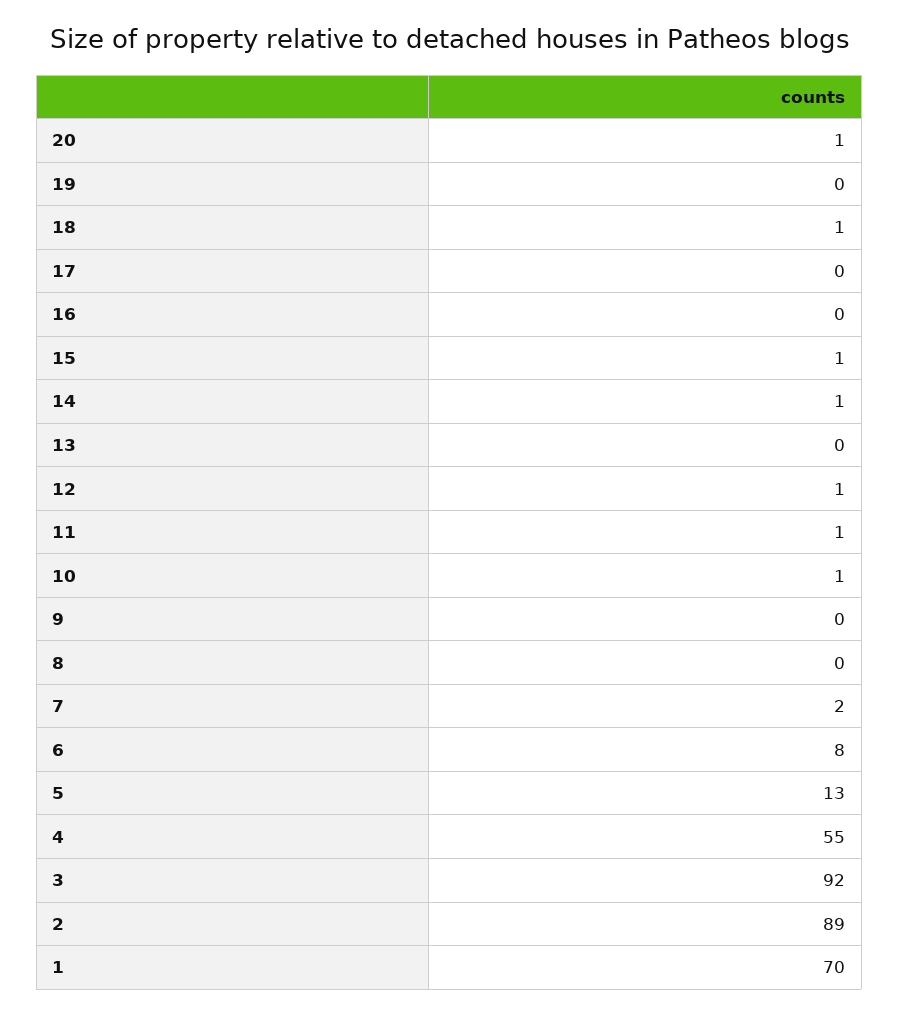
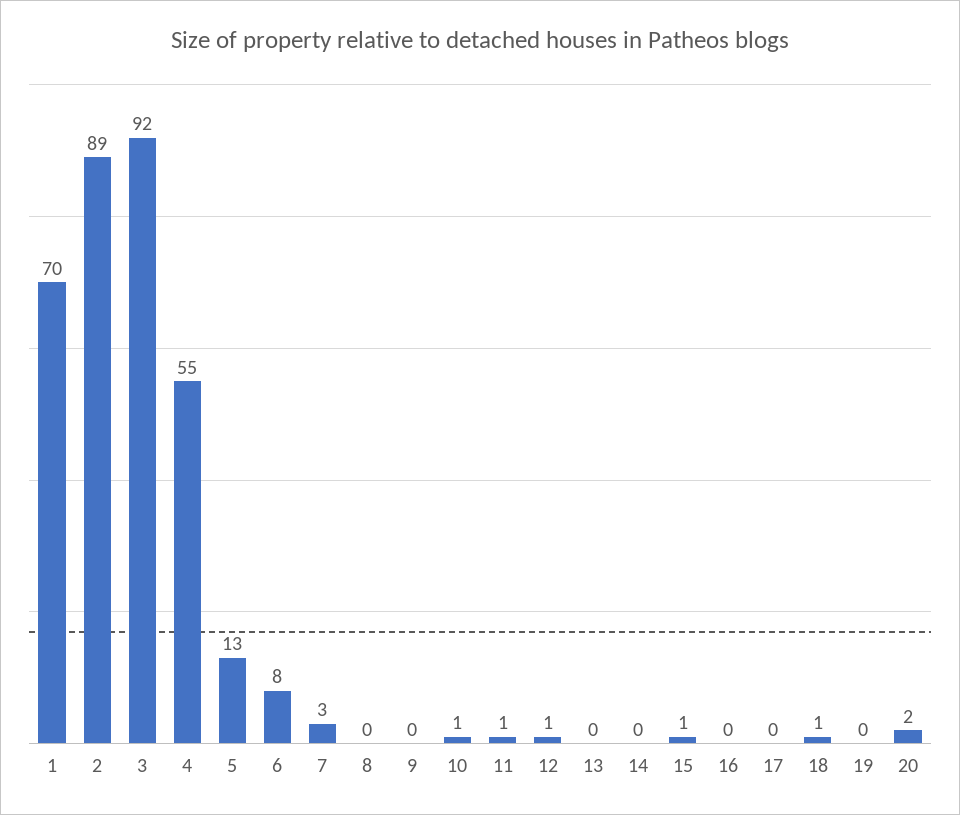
20: 1 -> 2
14: 1 -> 0
7: 2 -> 3

